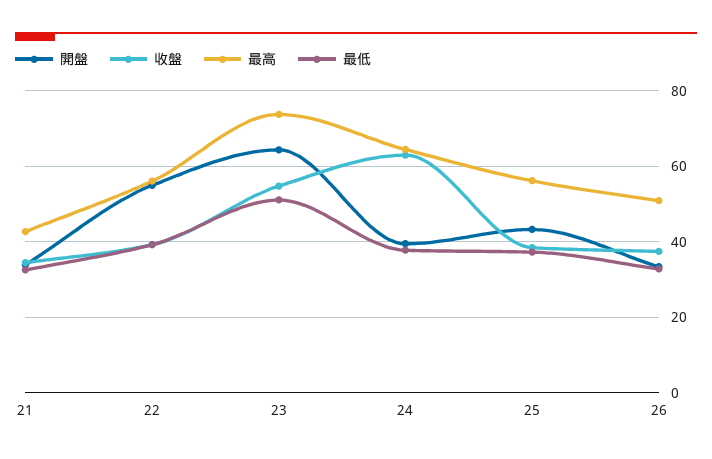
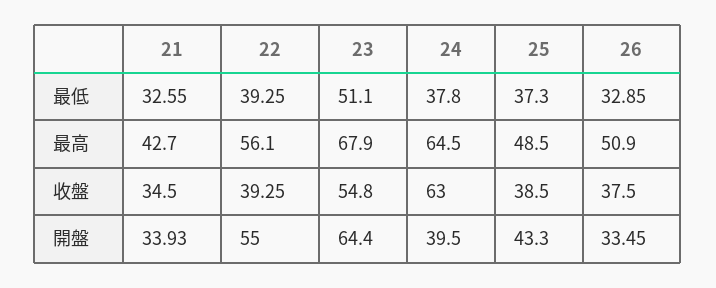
最高, 23: 74 -> 67.9
最高, 25: 56 -> 48.5

